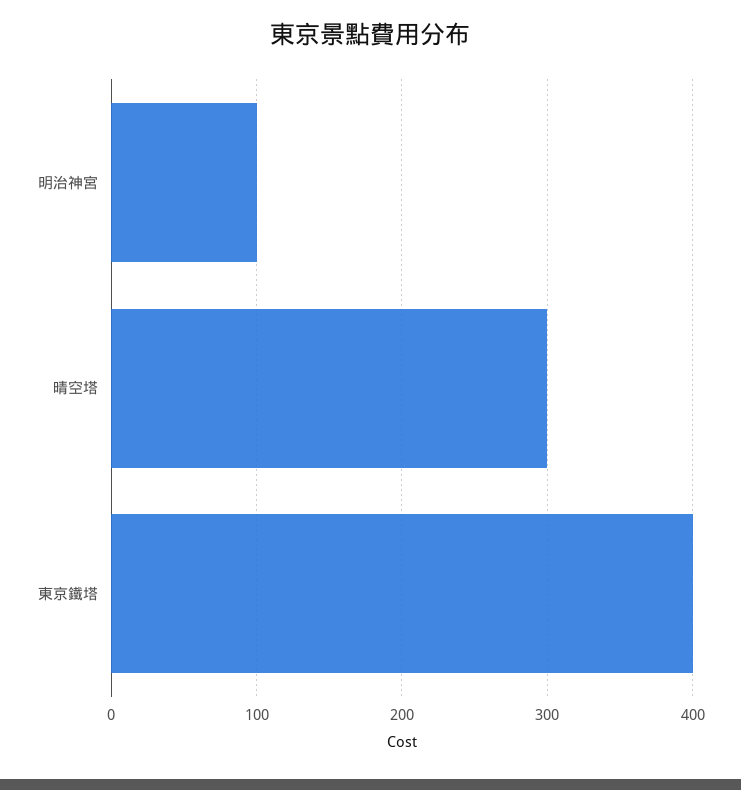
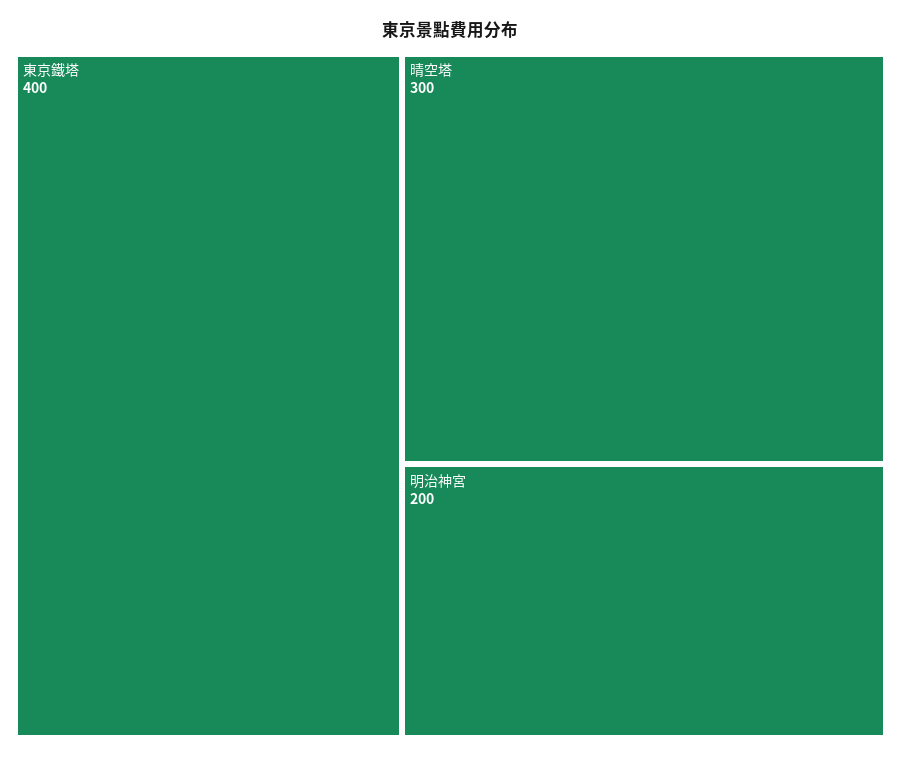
明治神宮: 100 -> 200

